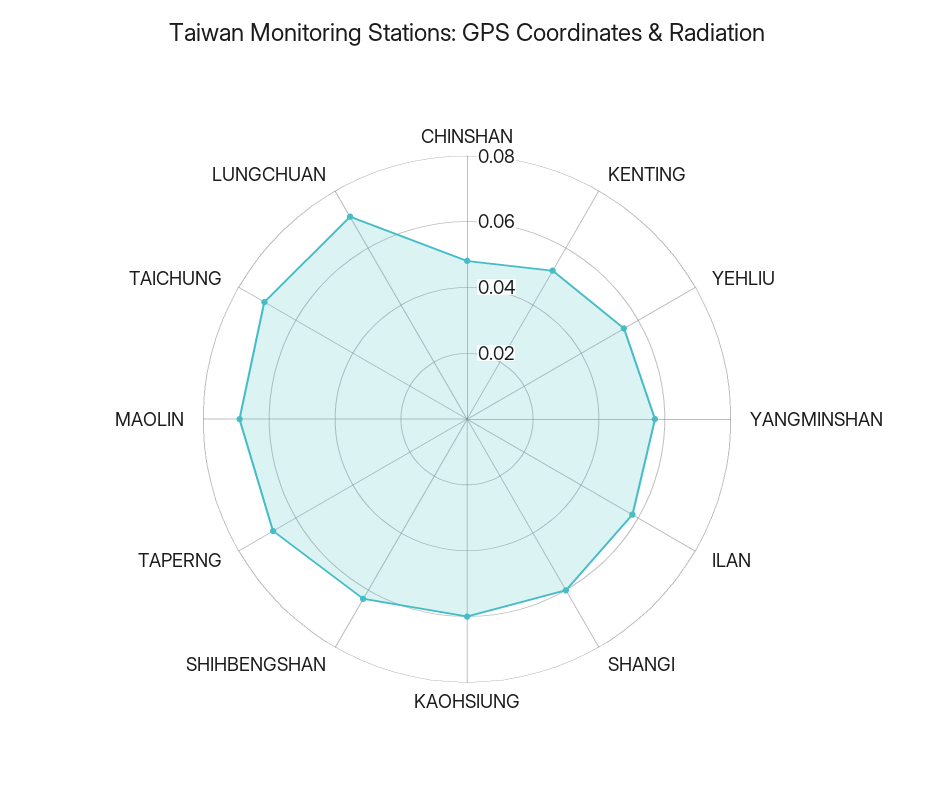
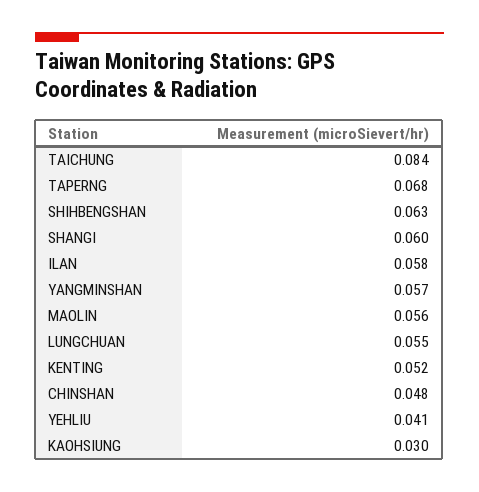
YEHLIU: 0.055 -> 0.041
KAOHSIUNG: 0.06 -> 0.03
MAOLIN: 0.07 -> 0.056
TAICHUNG: 0.07 -> 0.084
LUNGCHUAN: 0.07 -> 0.055

